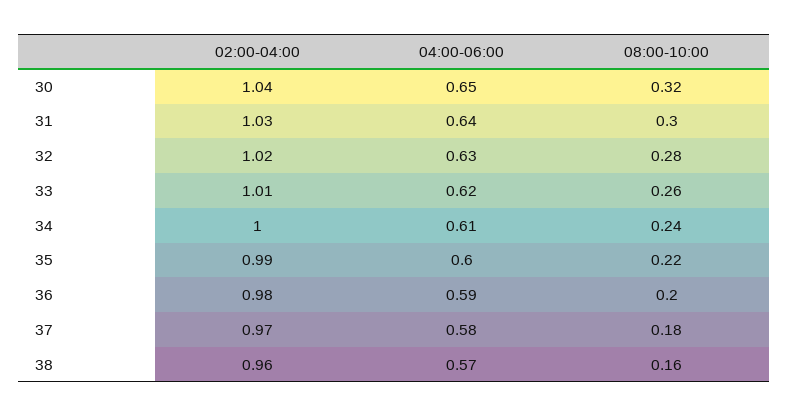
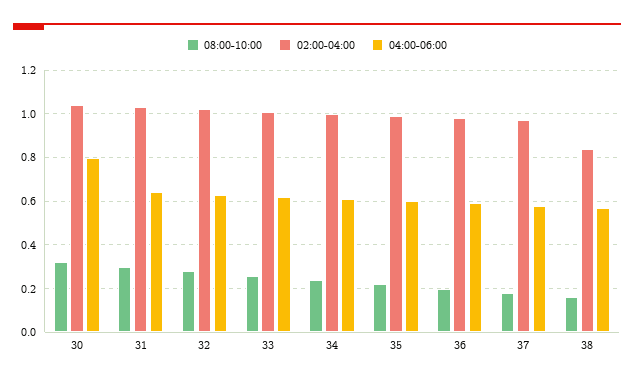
04:00-06:00, 30: 0.65 -> 0.8
02:00-04:00, 38: 0.96 -> 0.85

